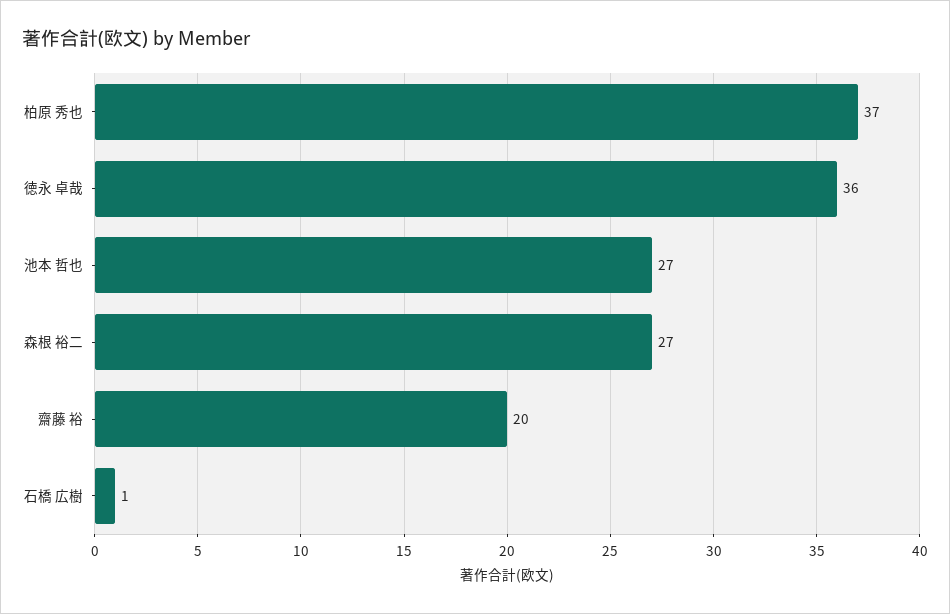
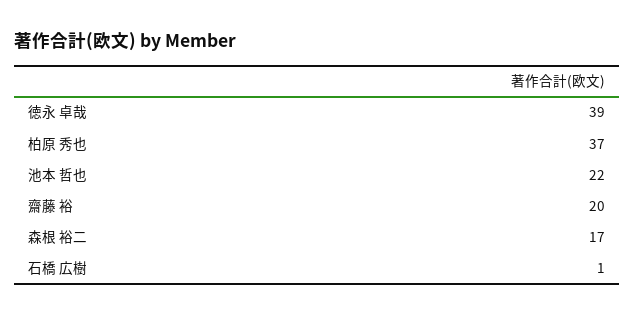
徳永 卓哉: 36 -> 39
池本 哲也: 27 -> 22
森根 裕二: 27 -> 17

